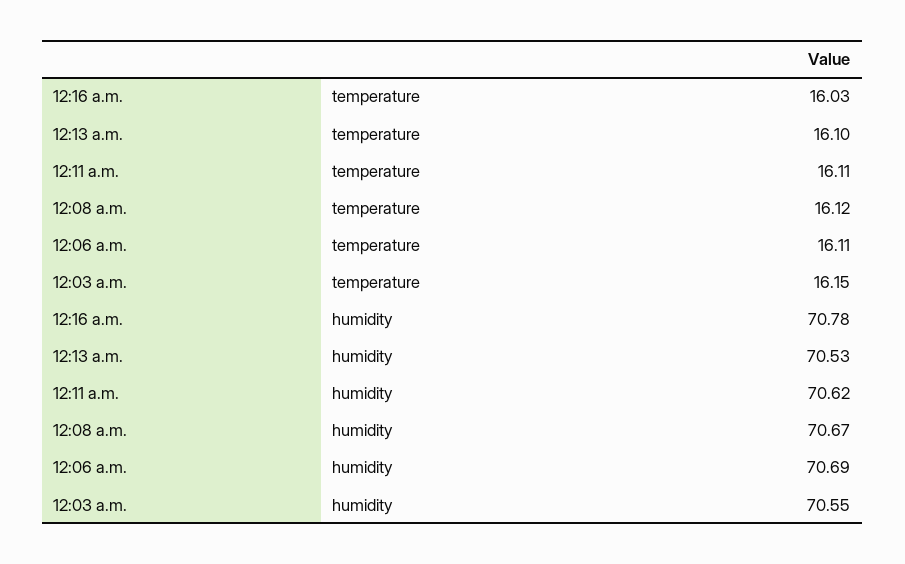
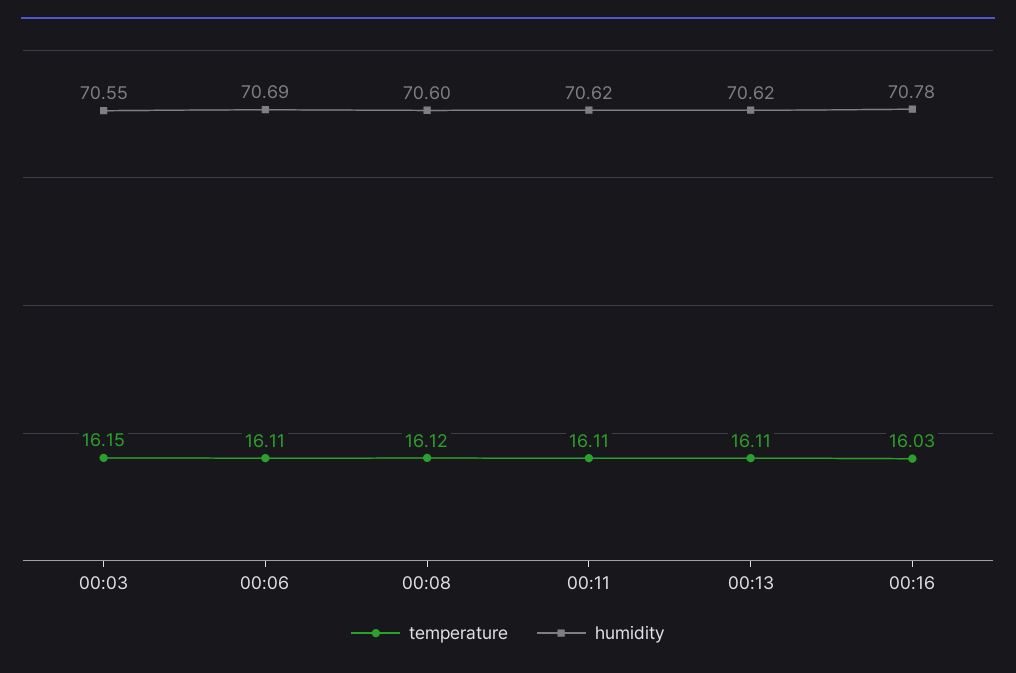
temperature, 12:13 a.m.: 16.1 -> 16.11
humidity, 12:13 a.m.: 70.53 -> 70.62
humidity, 12:08 a.m.: 70.67 -> 70.6

